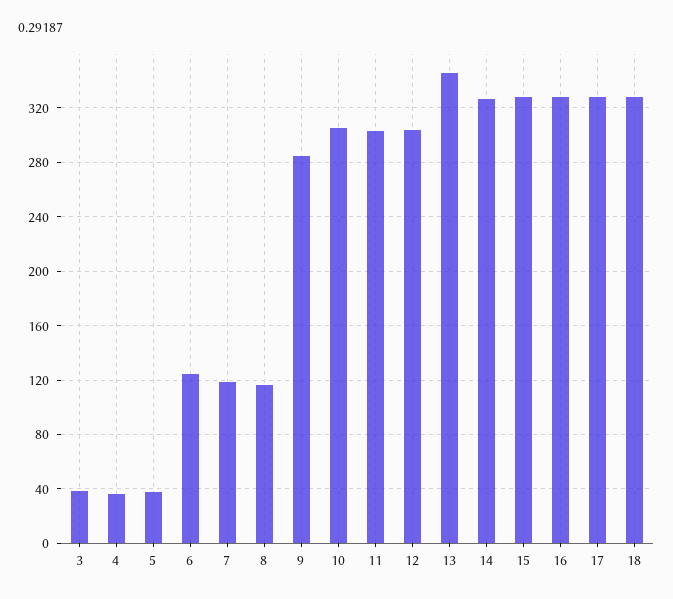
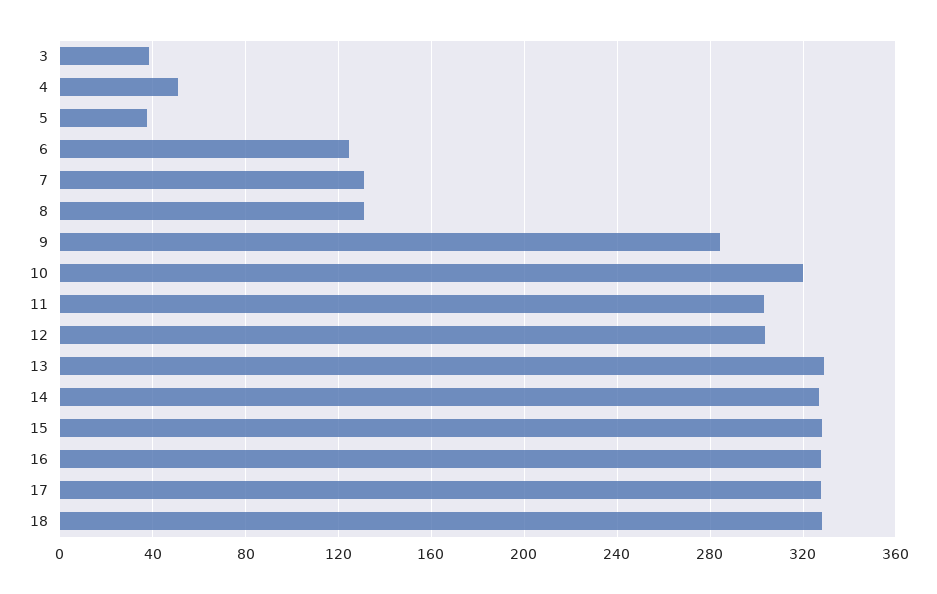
4: 35 -> 50
7: 120 -> 130
8: 115 -> 130
10: 305 -> 320
13: 345 -> 330

